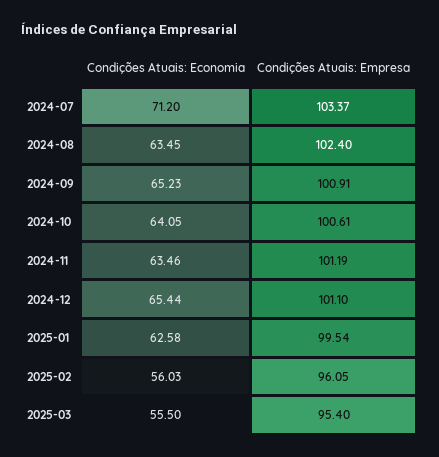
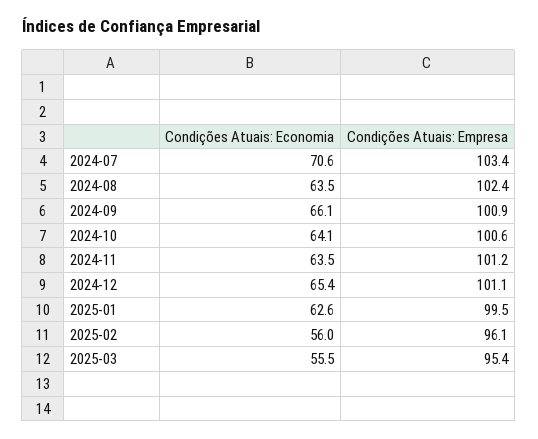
Condições Atuais: Economia, 2024-07: 71.2 -> 70.6
Condições Atuais: Economia, 2024-09: 65.23 -> 66.1

